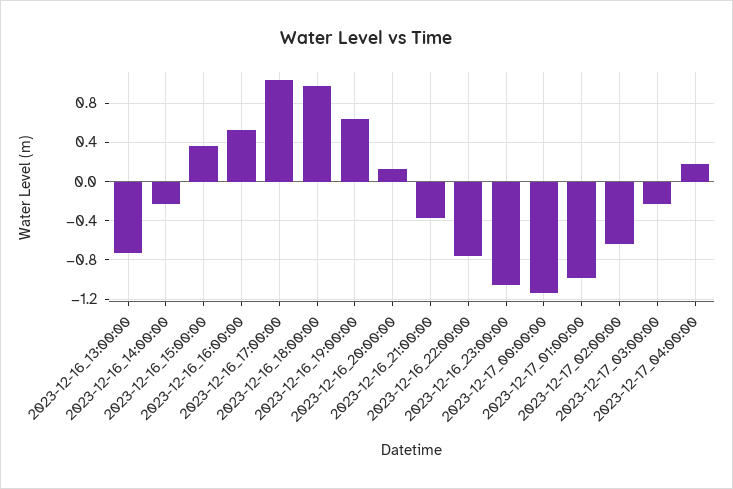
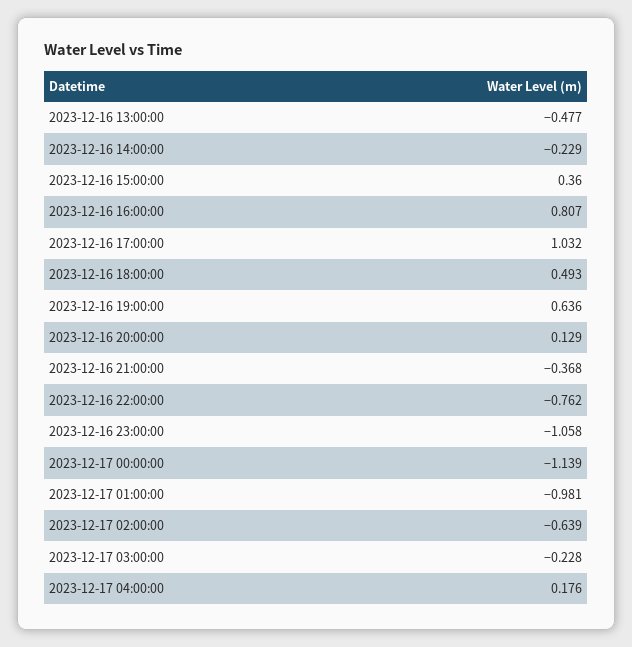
2023-12-16_13:00:00: -0.7 -> -0.477
2023-12-16_16:00:00: 0.5 -> 0.807
2023-12-16_18:00:00: 1 -> 0.493

